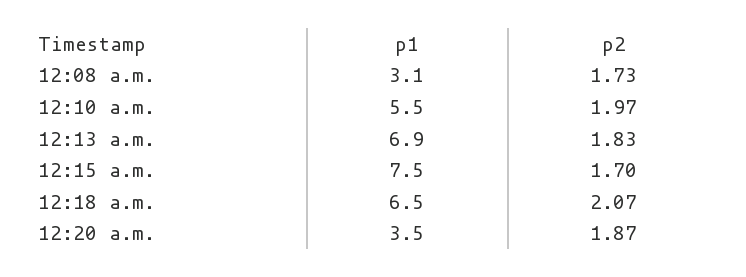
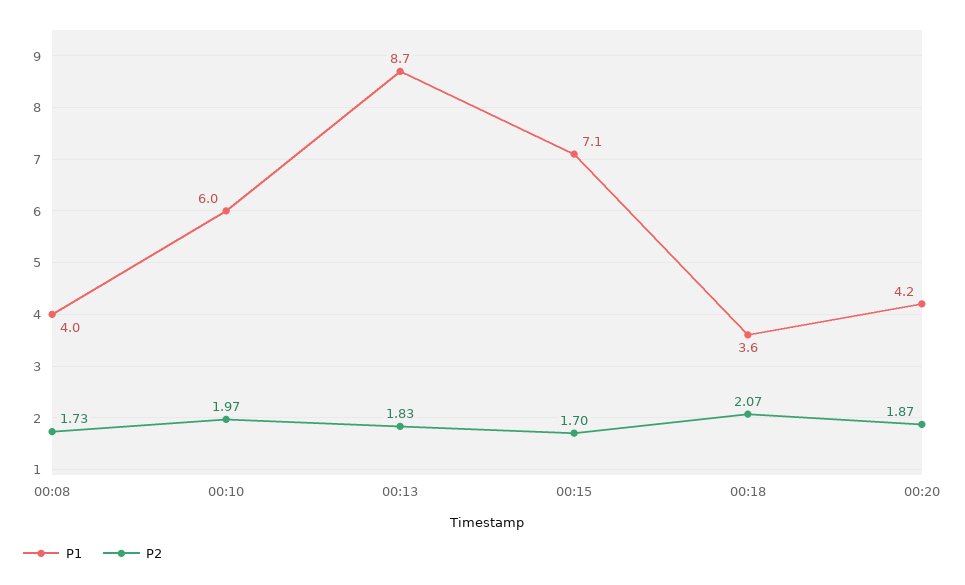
p1, 12:08 a.m.: 3.1 -> 4
p1, 12:10 a.m.: 5.5 -> 6
p1, 12:13 a.m.: 6.9 -> 8.7
p1, 12:15 a.m.: 7.5 -> 7.1
p1, 12:18 a.m.: 6.5 -> 3.6
p1, 12:20 a.m.: 3.5 -> 4.2

